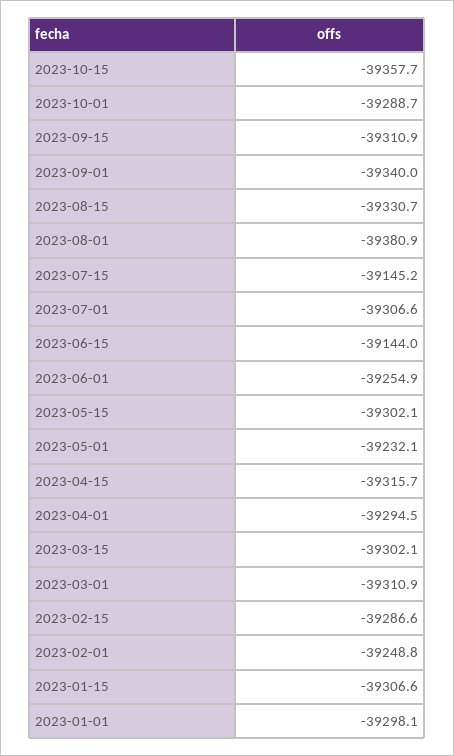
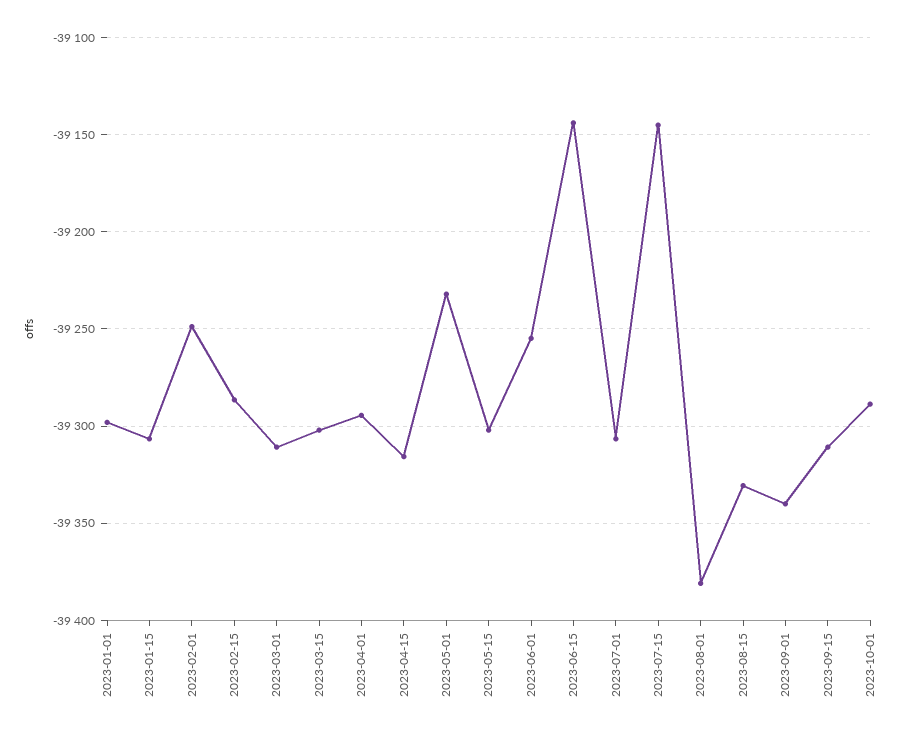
2023-10-15: -39357.7 -> none

